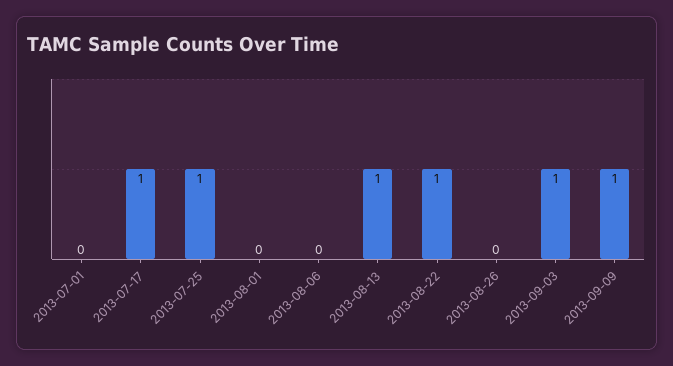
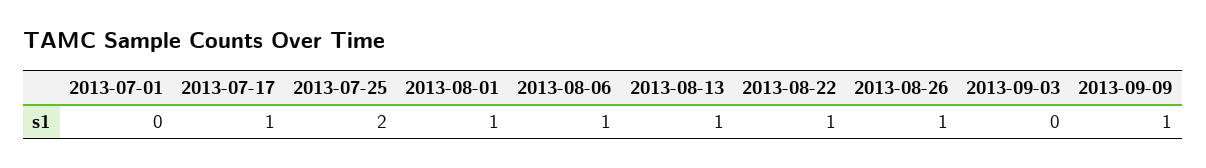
2013-07-25: 1 -> 2
2013-08-01: 0 -> 1
2013-08-06: 0 -> 1
2013-08-26: 0 -> 1
2013-09-03: 1 -> 0

